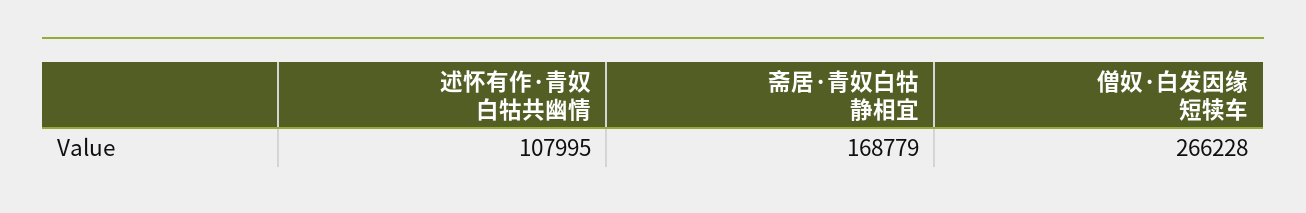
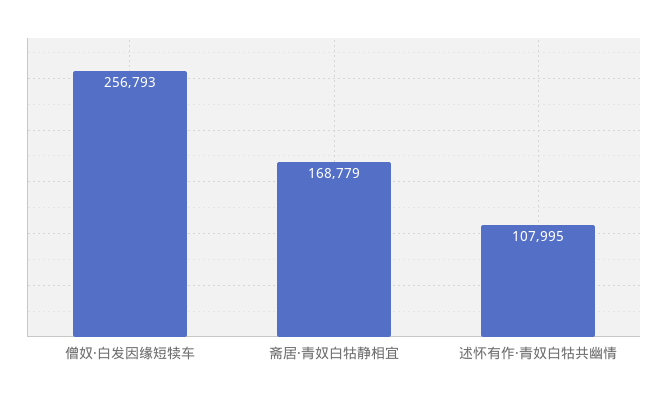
僧奴·白发因缘短犊车: 266228 -> 256793

